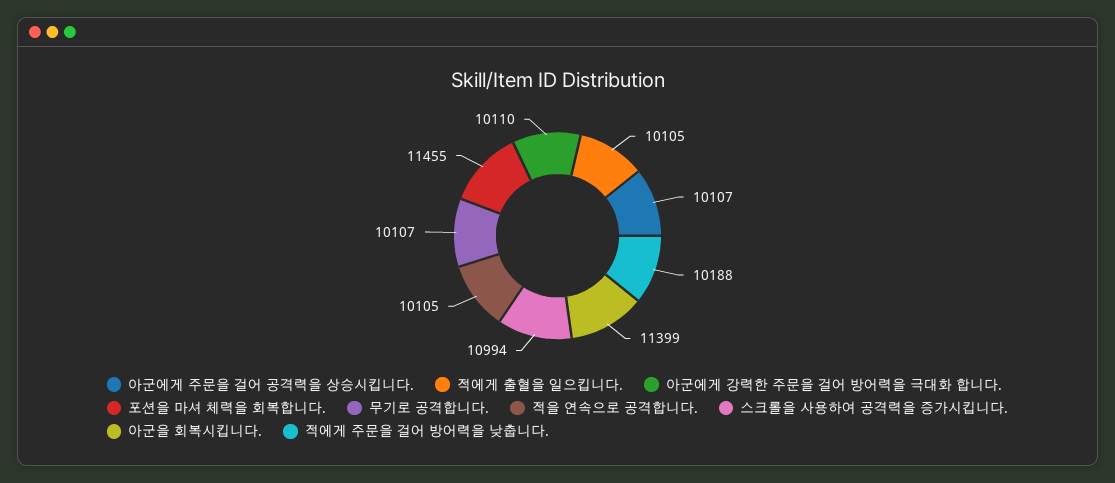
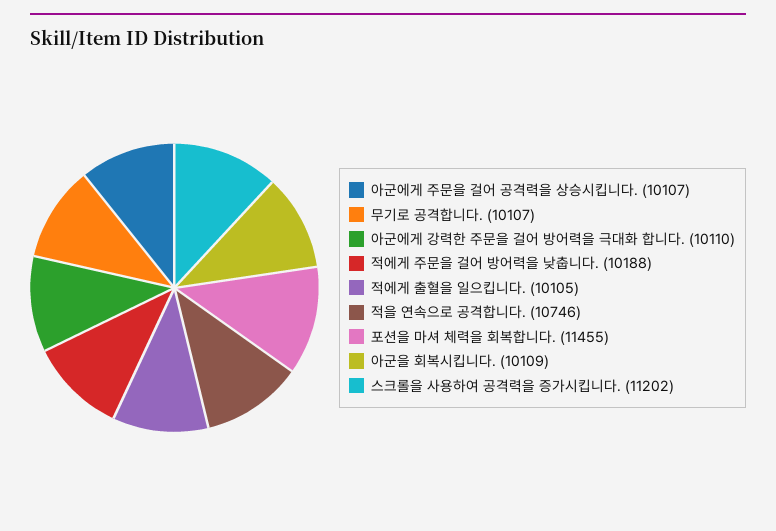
적을 연속으로 공격합니다.: 10105 -> 10746
스크롤을 사용하여 공격력을 증가시킵니다.: 10994 -> 11202
아군을 회복시킵니다.: 11399 -> 10109

